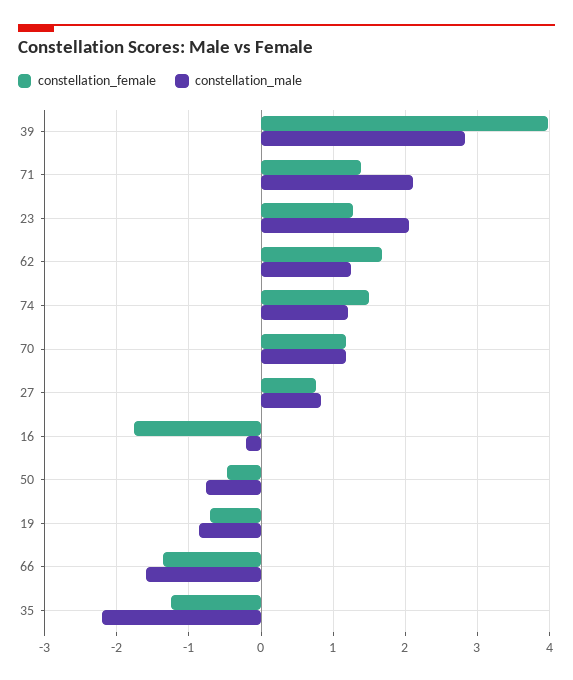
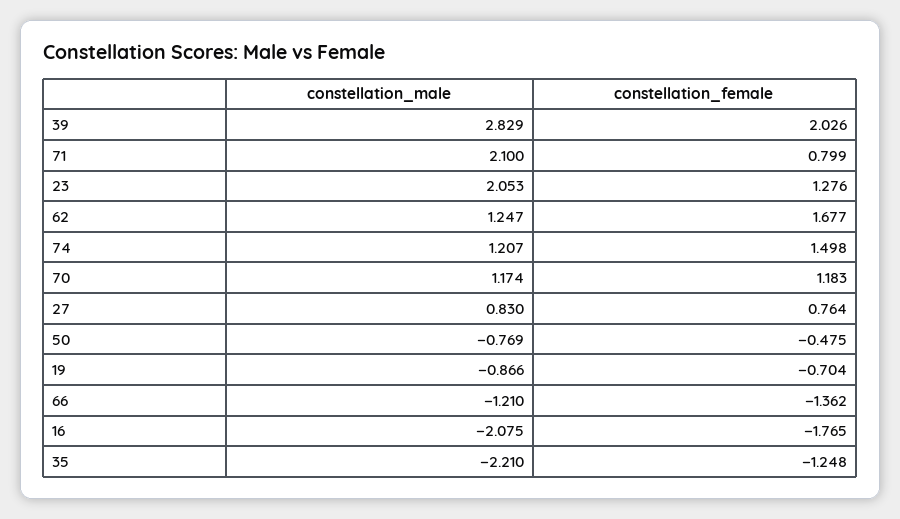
constellation_female, 39: 4 -> 2.026
constellation_female, 71: 1.4 -> 0.799
constellation_male, 16: -0.2 -> -2.075
constellation_male, 66: -1.6 -> -1.21

